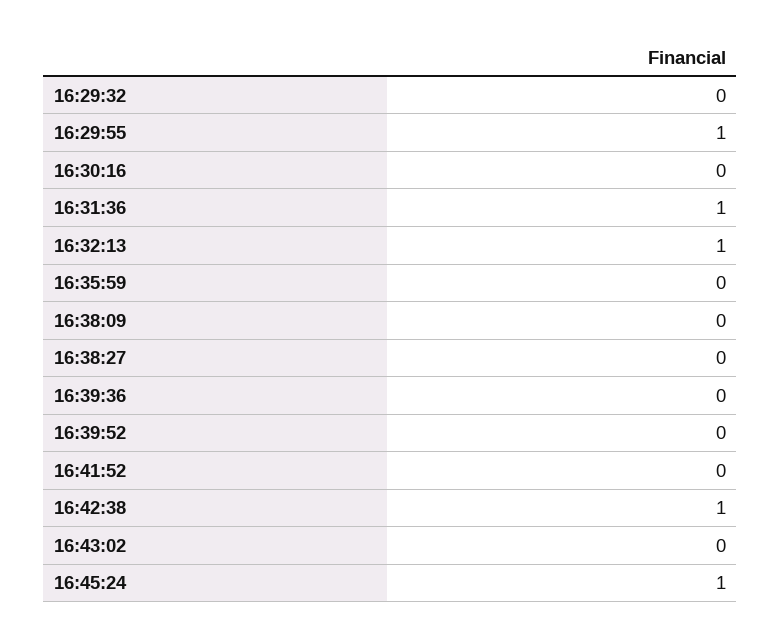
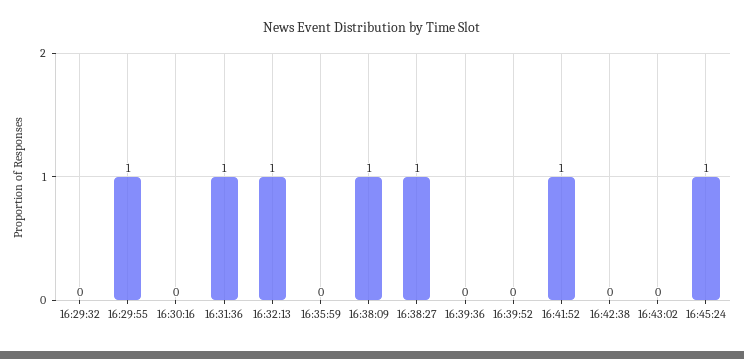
16:38:09: 0 -> 1
16:38:27: 0 -> 1
16:41:52: 0 -> 1
16:42:38: 1 -> 0

